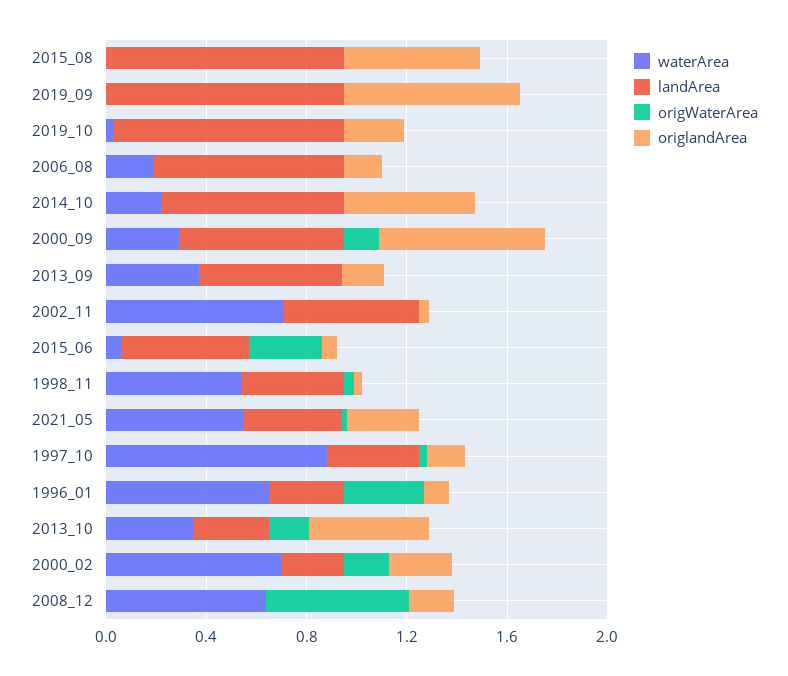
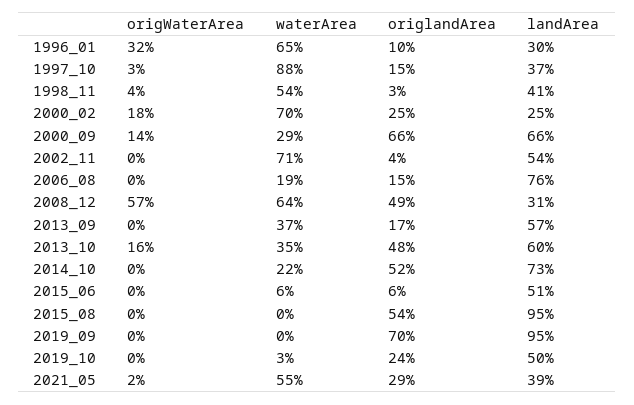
landArea, 2019_10: 0.9 -> 0.5
origWaterArea, 2015_06: 0.3 -> 0
landArea, 2013_10: 0.3 -> 0.6
landArea, 2008_12: 0 -> 0.31
origlandArea, 2008_12: 0.2 -> 0.49

